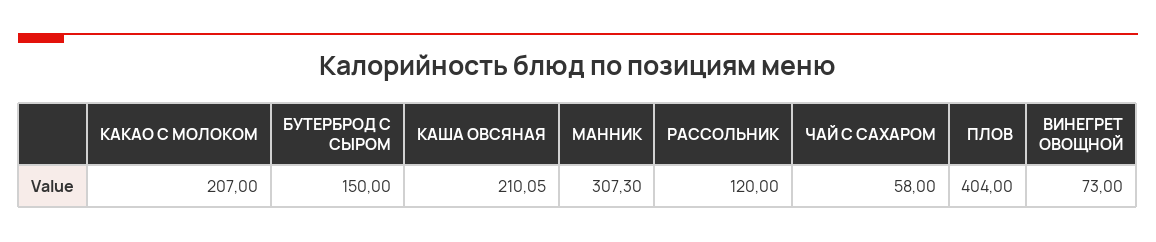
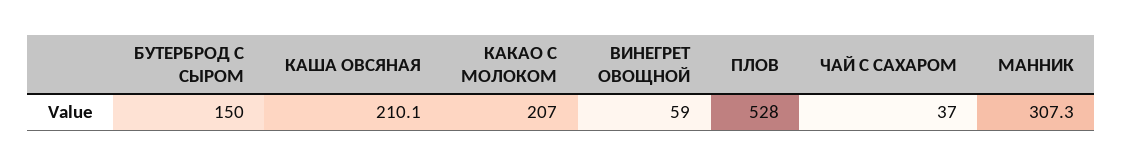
РАССОЛЬНИК: 120 -> none
ЧАЙ С САХАРОМ: 58 -> 37
ПЛОВ: 404 -> 528
ВИНЕГРЕТ ОВОЩНОЙ: 73 -> 59

